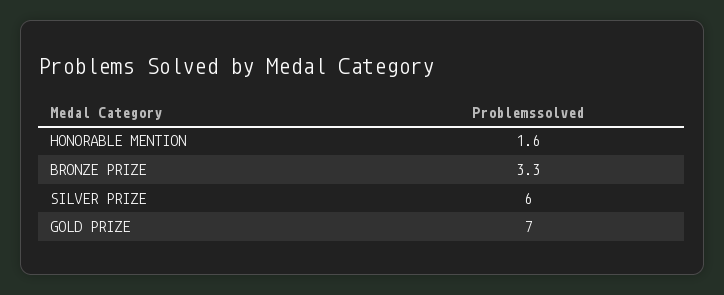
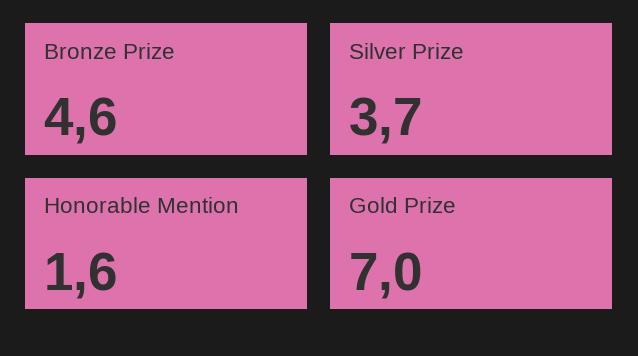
BRONZE PRIZE: 3.3 -> 4.6
SILVER PRIZE: 6 -> 3.7

